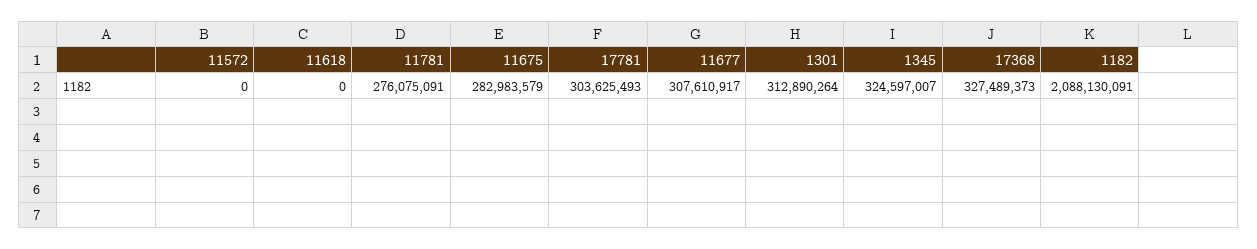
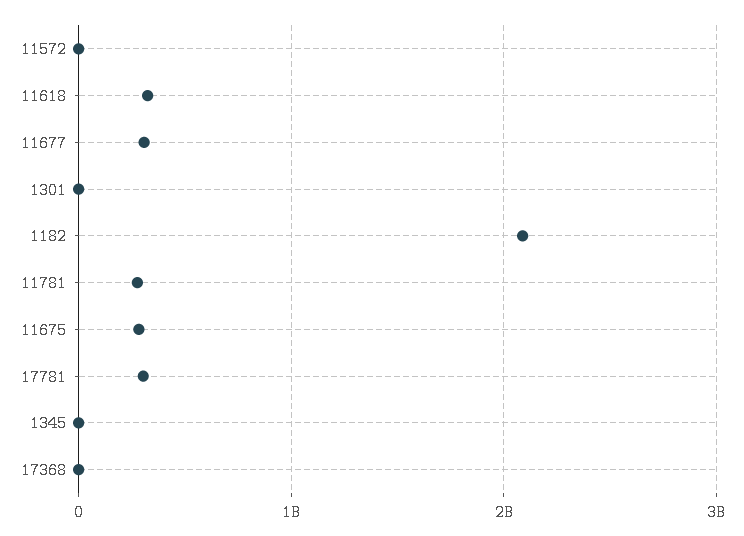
11618: 0 -> 300000000
1301: 312890264 -> 0
1345: 324597007 -> 0
17368: 327489373 -> 0

